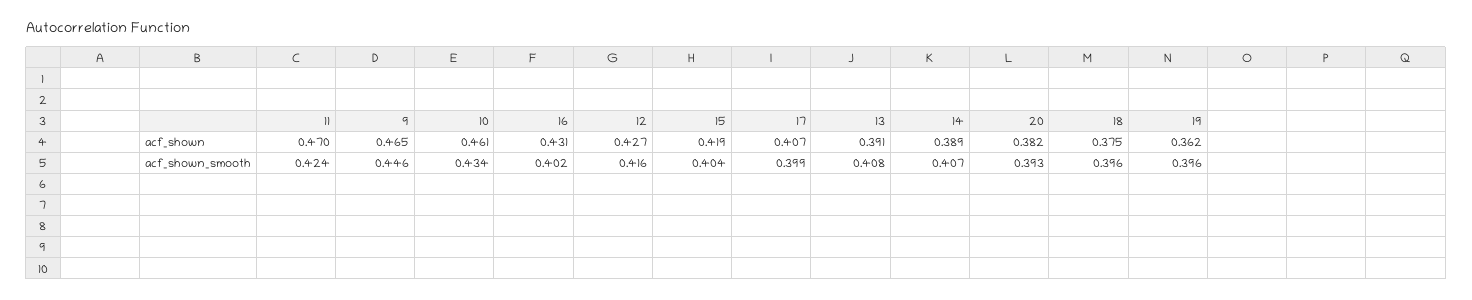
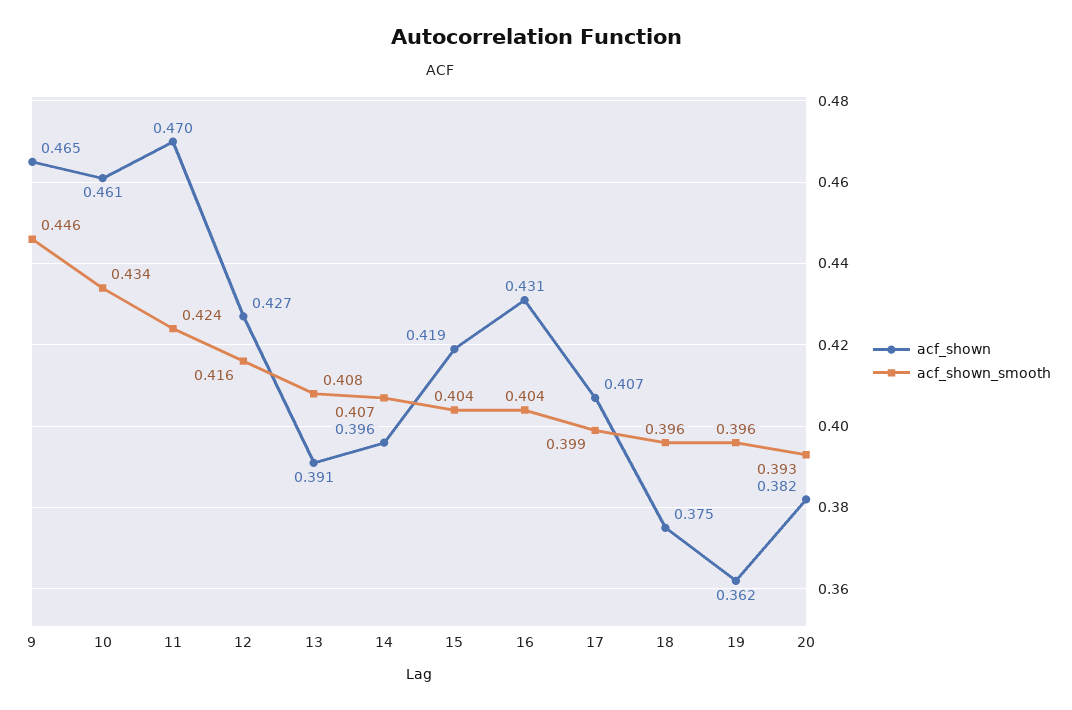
acf_shown, 14: 0.389 -> 0.396
acf_shown_smooth, 16: 0.402 -> 0.404

